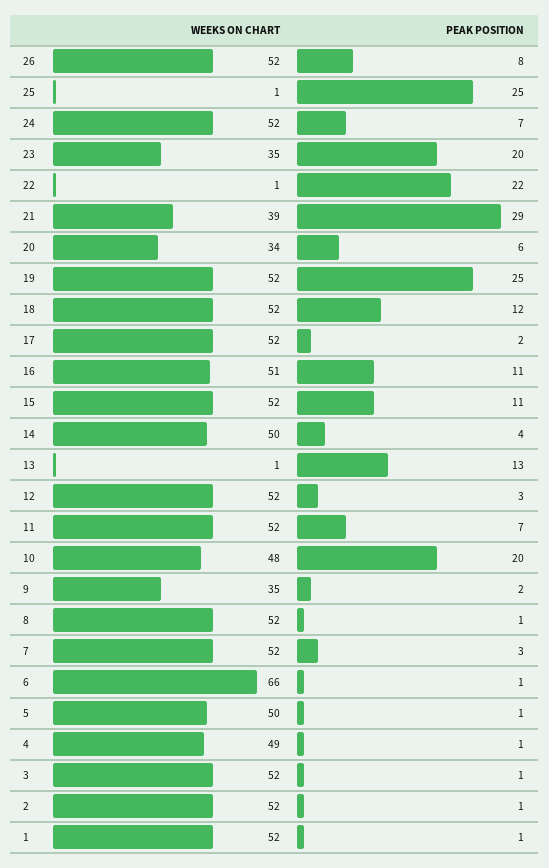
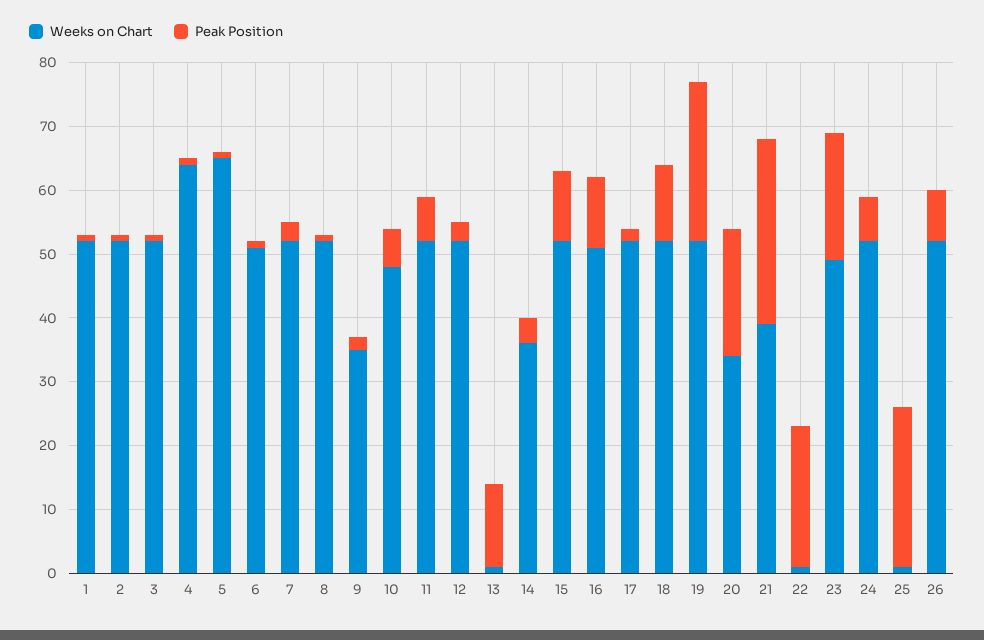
WEEKS ON CHART, 23: 35 -> 50
PEAK POSITION, 20: 6 -> 20
WEEKS ON CHART, 14: 50 -> 35
PEAK POSITION, 10: 20 -> 5
WEEKS ON CHART, 6: 66 -> 50
WEEKS ON CHART, 5: 50 -> 65
WEEKS ON CHART, 4: 49 -> 65

